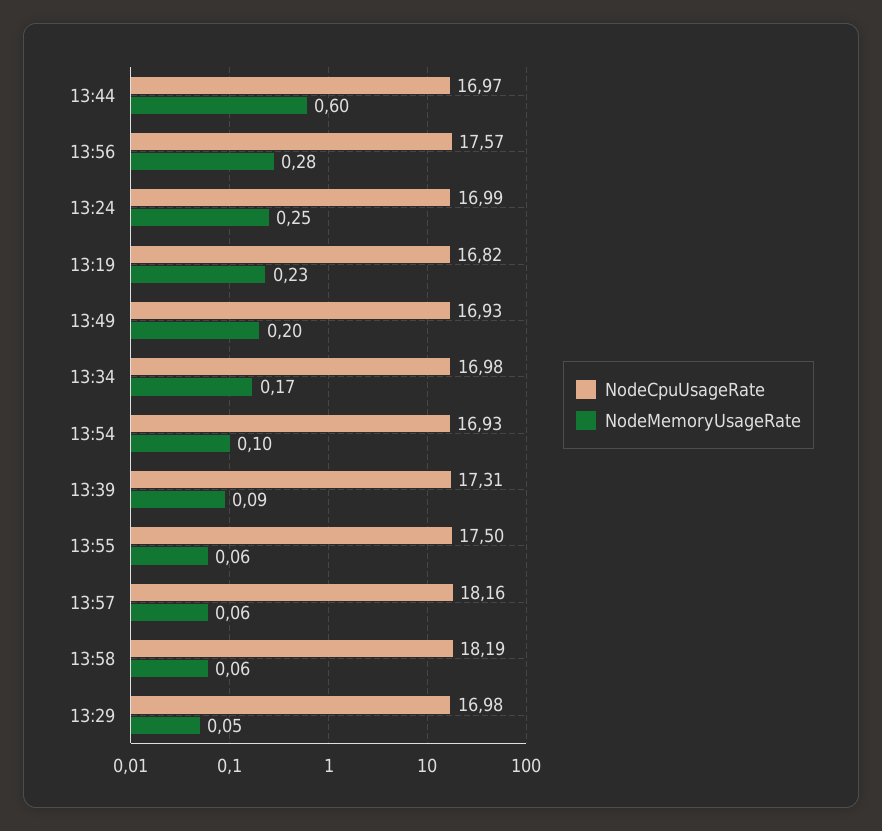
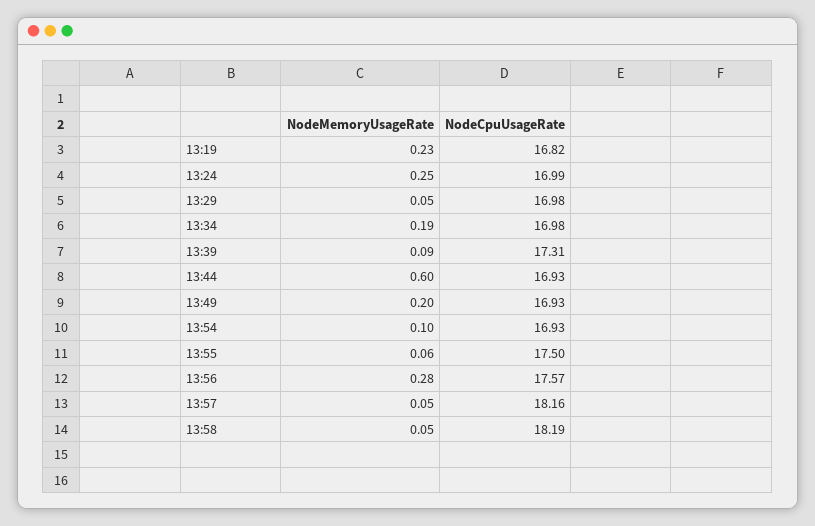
NodeCpuUsageRate, 13:44: 16.97 -> 16.93
NodeMemoryUsageRate, 13:34: 0.17 -> 0.19
NodeMemoryUsageRate, 13:57: 0.06 -> 0.05
NodeMemoryUsageRate, 13:58: 0.06 -> 0.05

